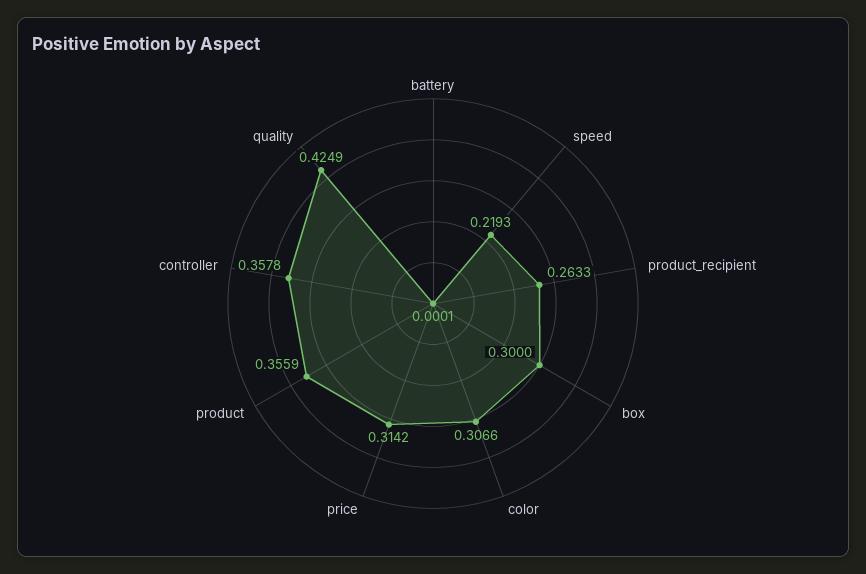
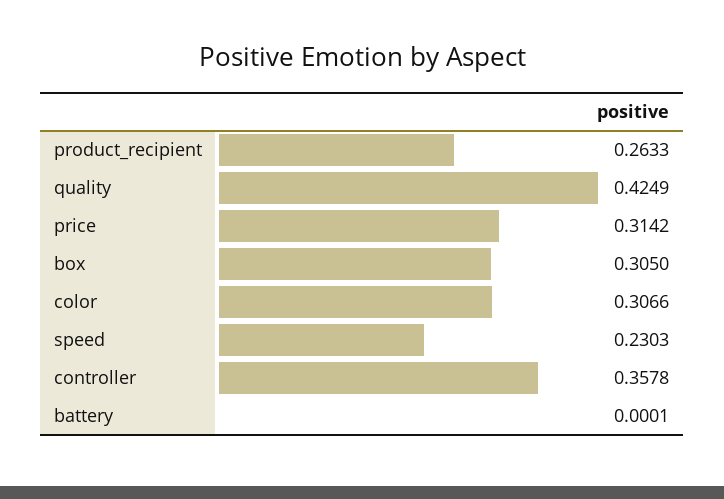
speed: 0.2193 -> 0.2303
box: 0.3 -> 0.305
product: 0.3559 -> none

